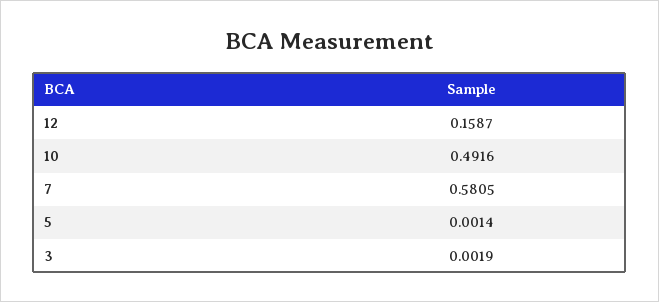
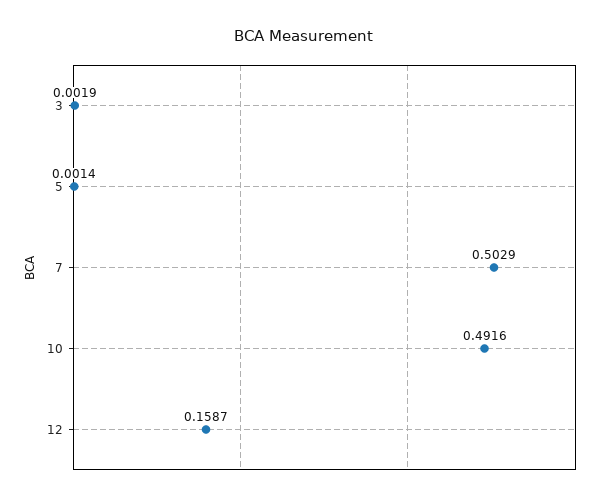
7: 0.5805 -> 0.5029

